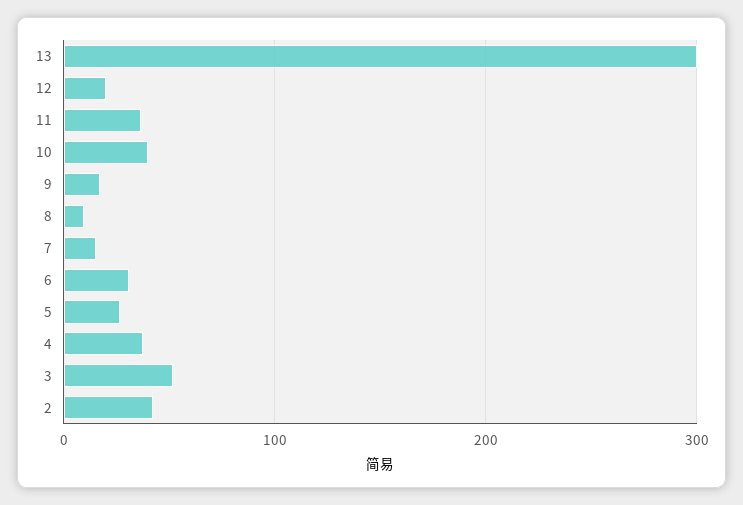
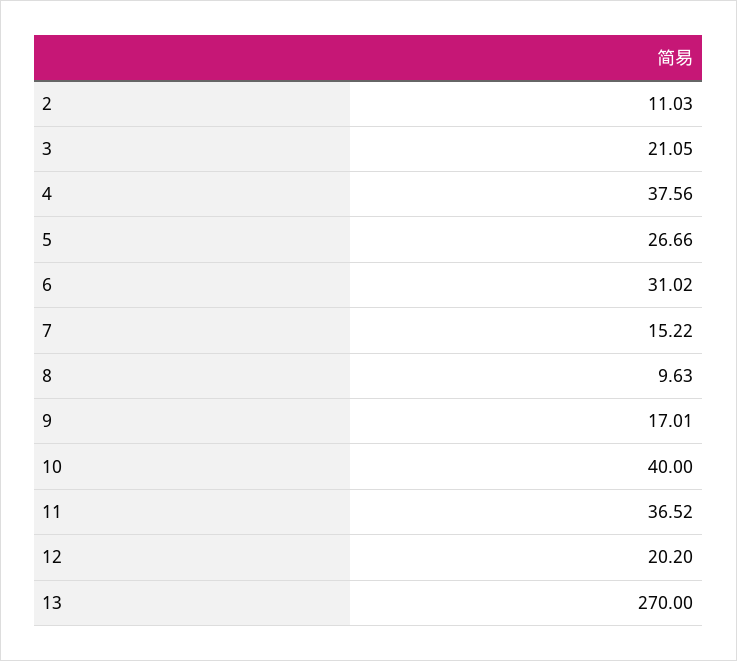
13: 300 -> 270
3: 50 -> 21.05
2: 40 -> 11.03

